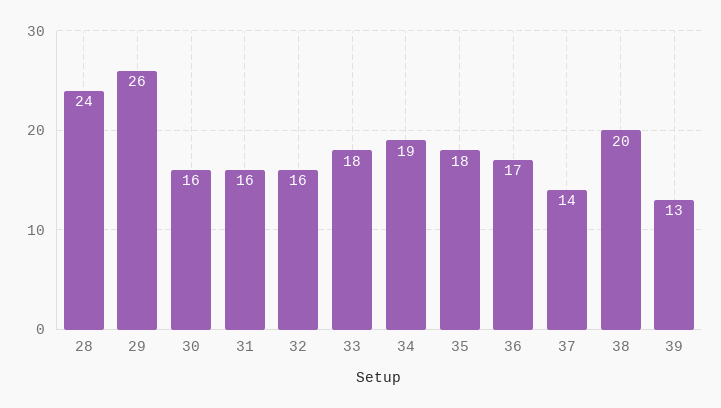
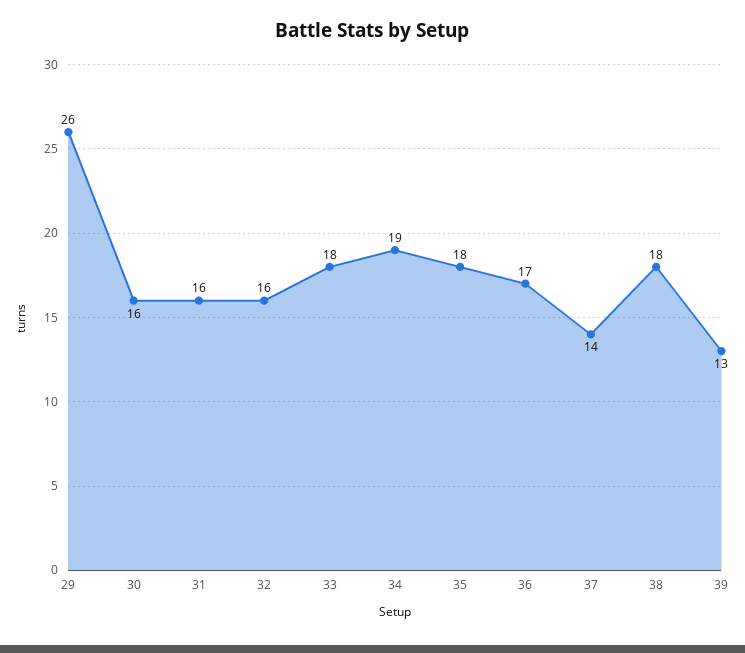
28: 24 -> none
38: 20 -> 18

